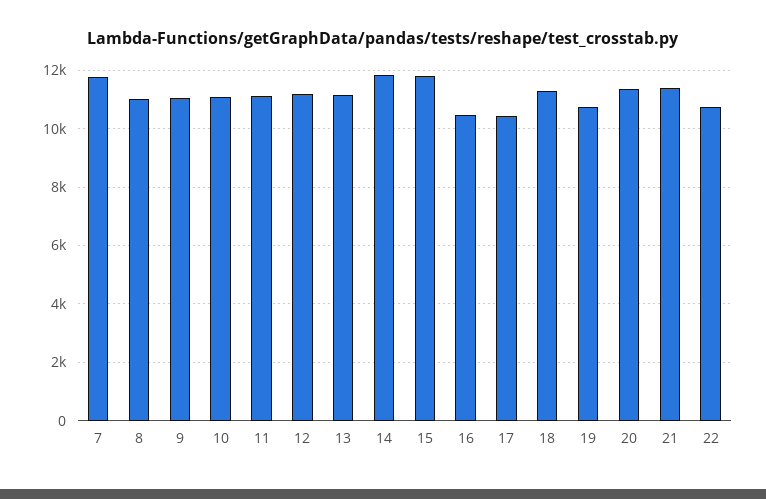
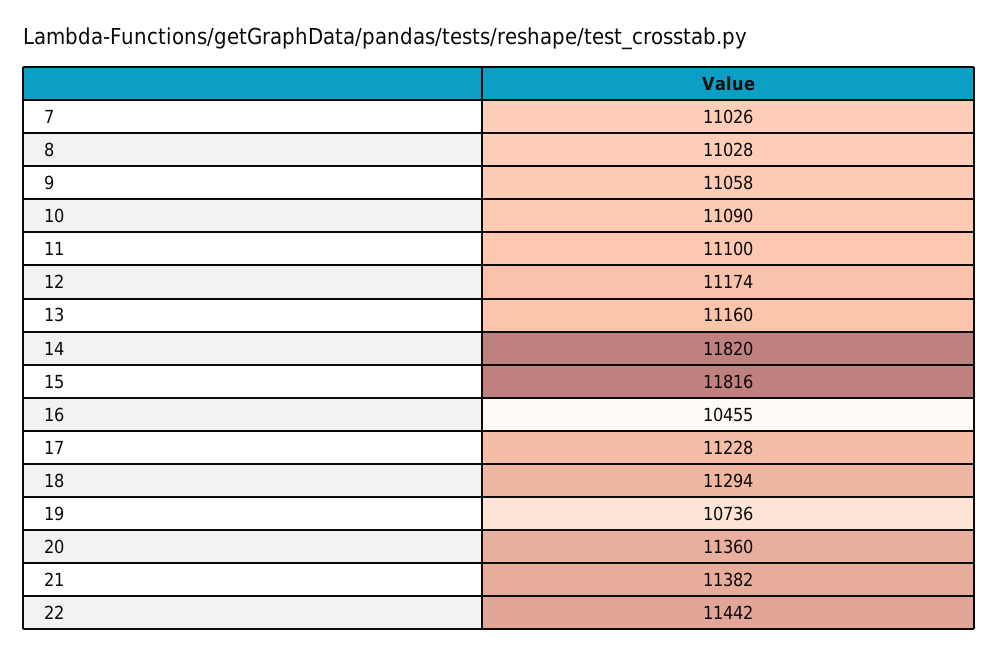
7: 11750 -> 11026
17: 10500 -> 11228
22: 10750 -> 11442

